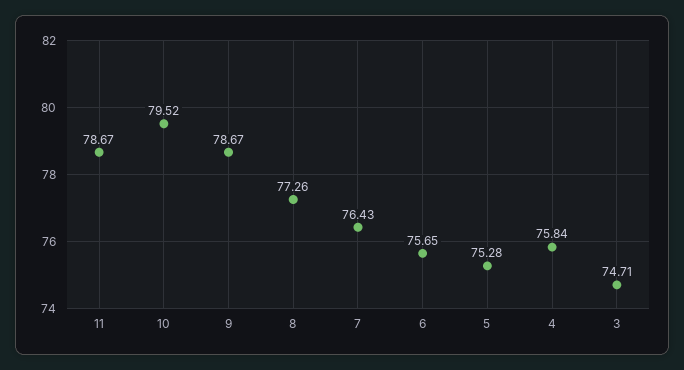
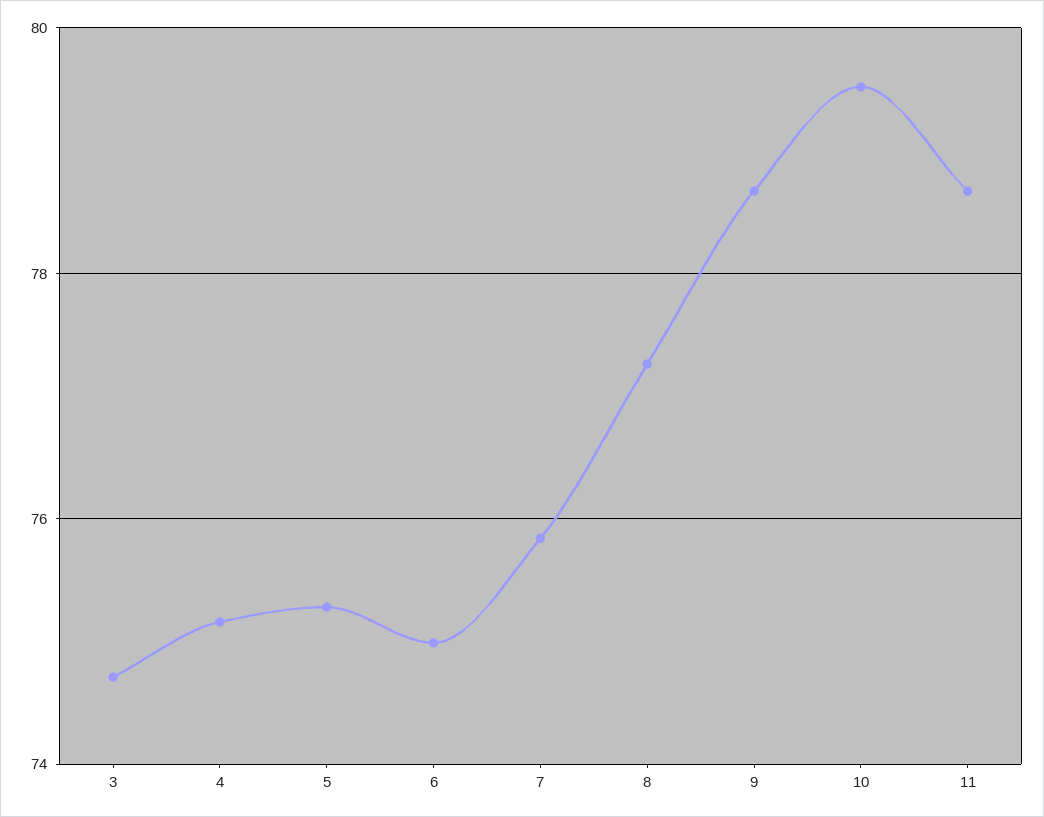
7: 76.43 -> 75.8
6: 75.65 -> 75
4: 75.84 -> 75.2

